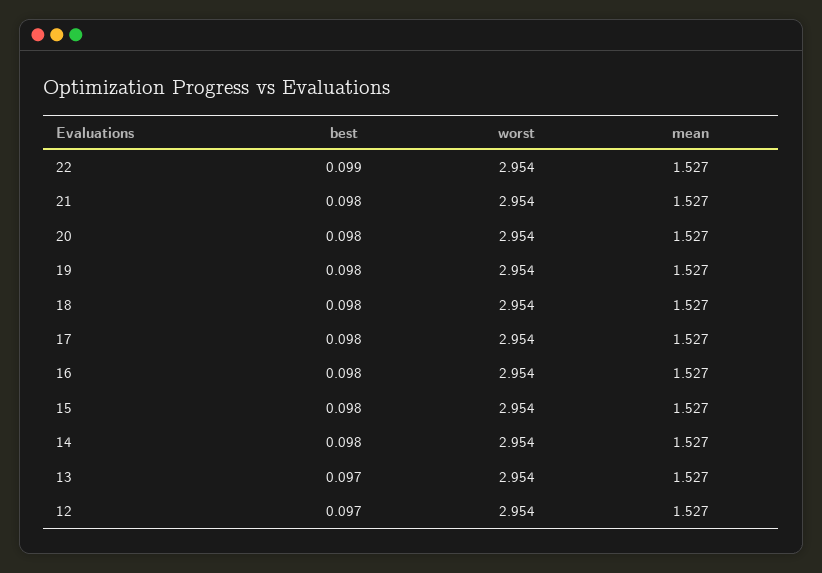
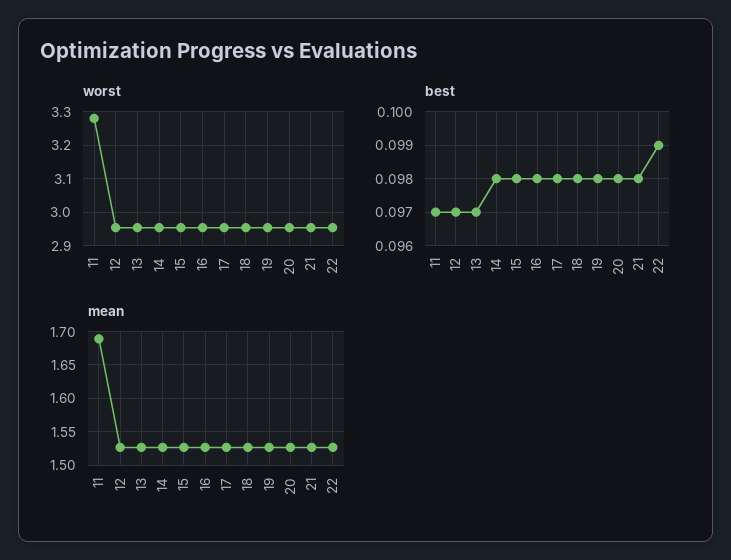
worst, 11: none -> 3.28
best, 11: none -> 0.097
mean, 11: none -> 1.69

